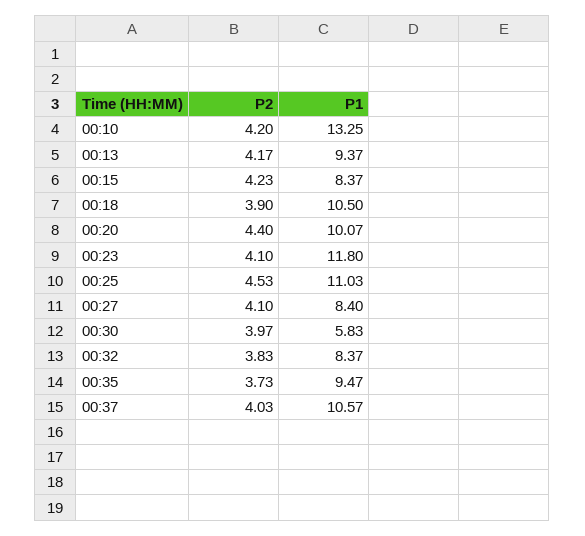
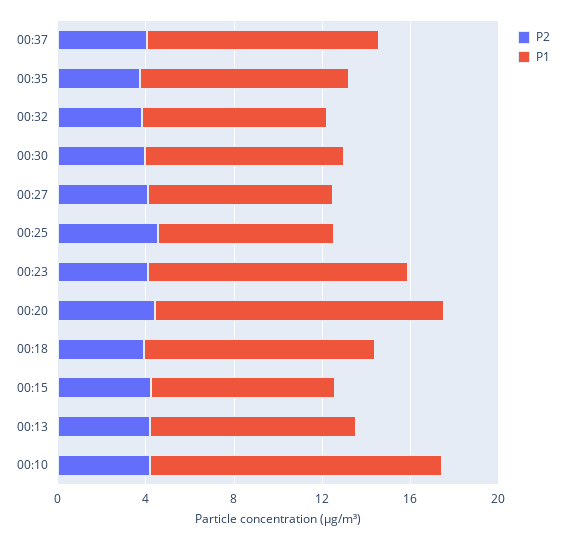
P1, 00:20: 10.07 -> 13
P1, 00:25: 11.03 -> 8
P1, 00:30: 5.83 -> 9

